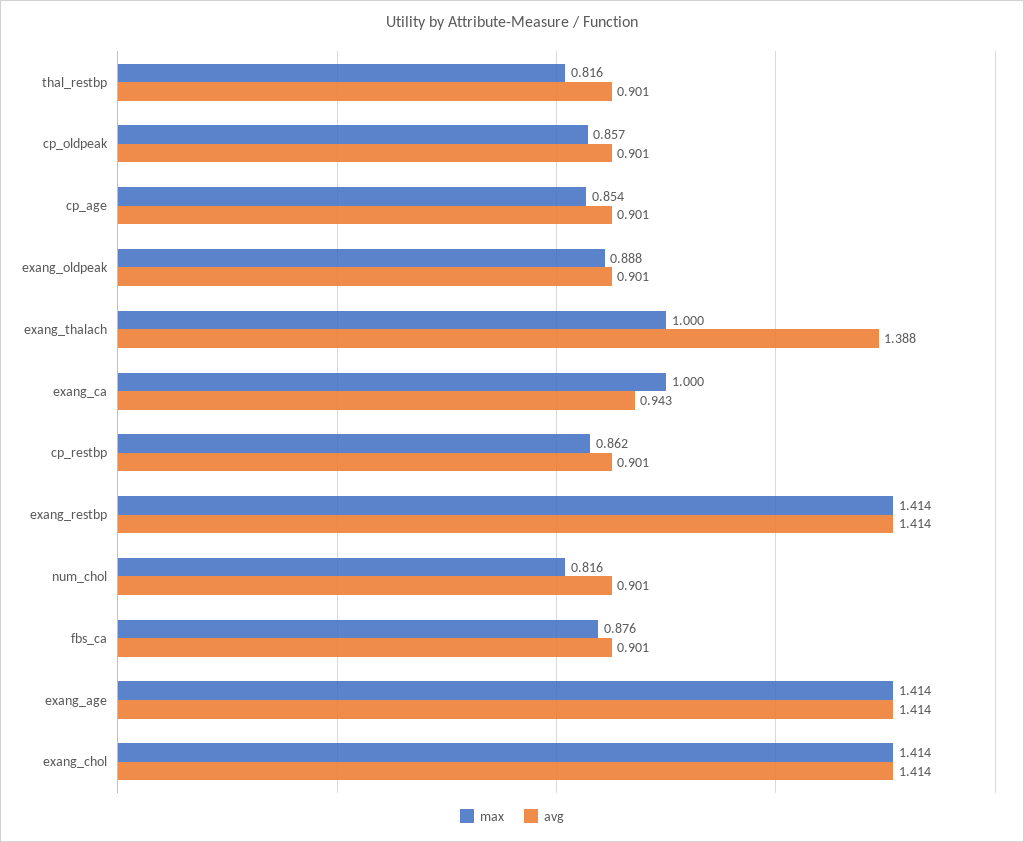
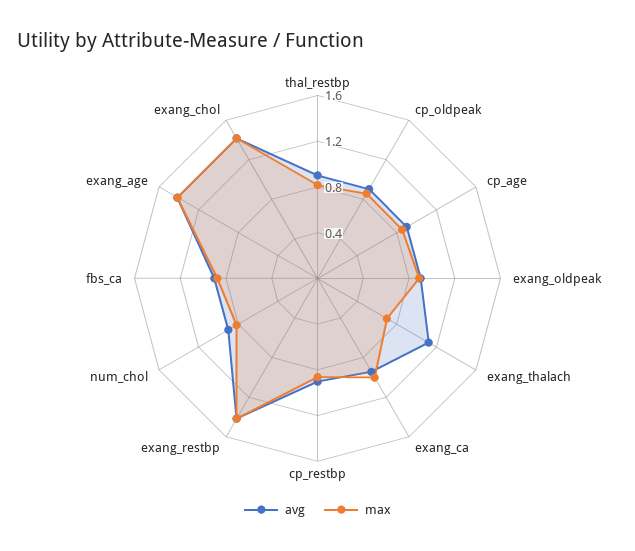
max, exang_thalach: 1 -> 0.7
avg, exang_thalach: 1.388 -> 1.1

